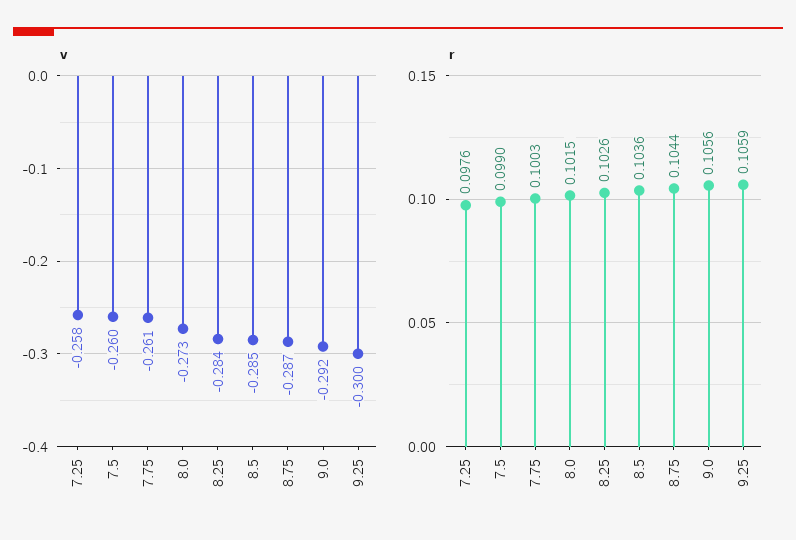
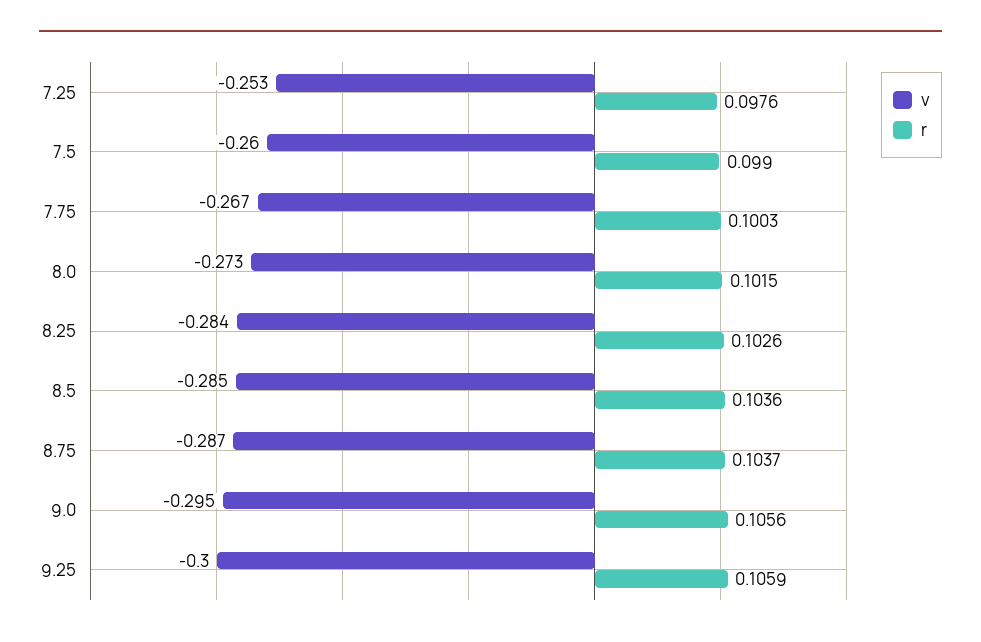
v, 7.25: -0.258 -> -0.253
v, 7.75: -0.261 -> -0.267
v, 9.0: -0.292 -> -0.295
r, 8.75: 0.1044 -> 0.1037

